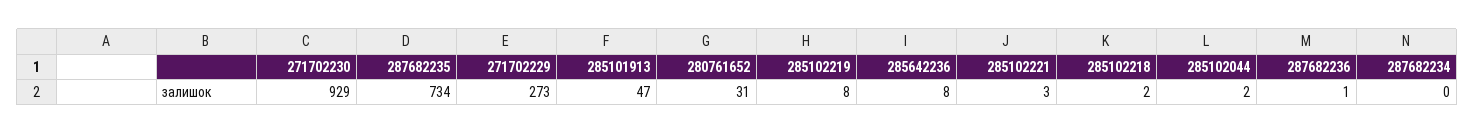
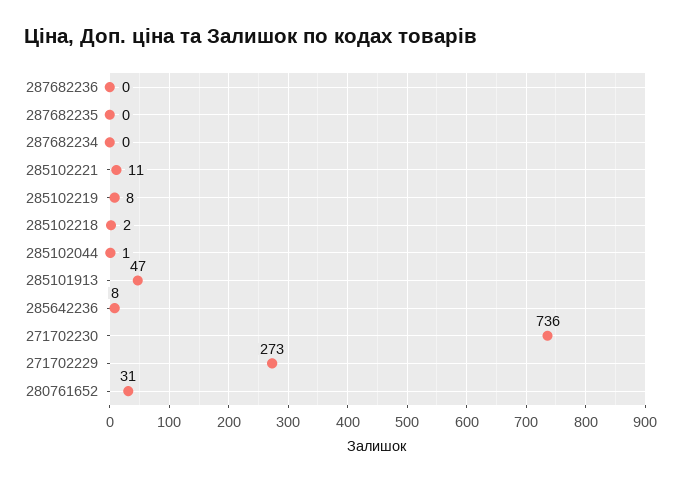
271702230: 929 -> 736
287682235: 734 -> 0
285102221: 3 -> 11
285102044: 2 -> 1
287682236: 1 -> 0

